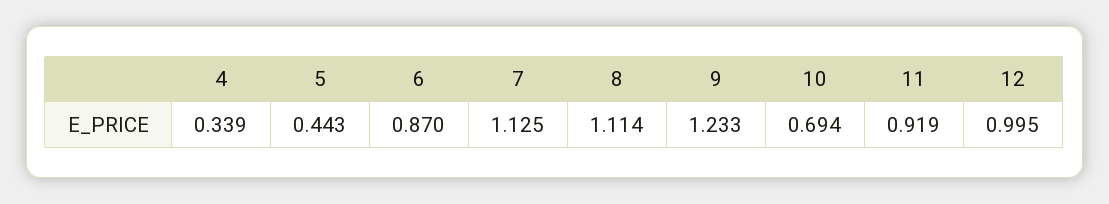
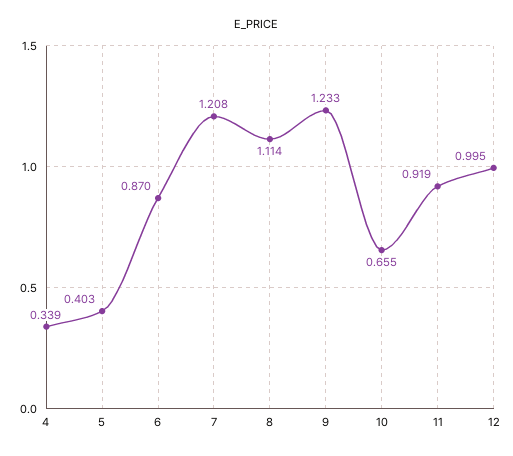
5: 0.443 -> 0.403
7: 1.125 -> 1.208
10: 0.694 -> 0.655

